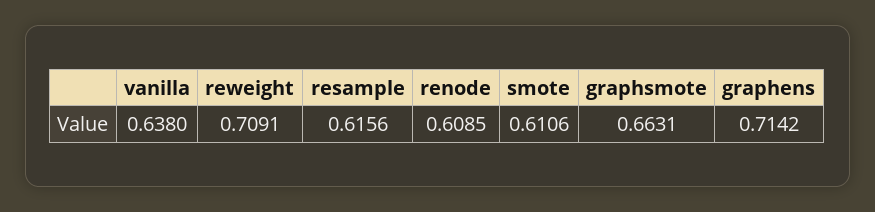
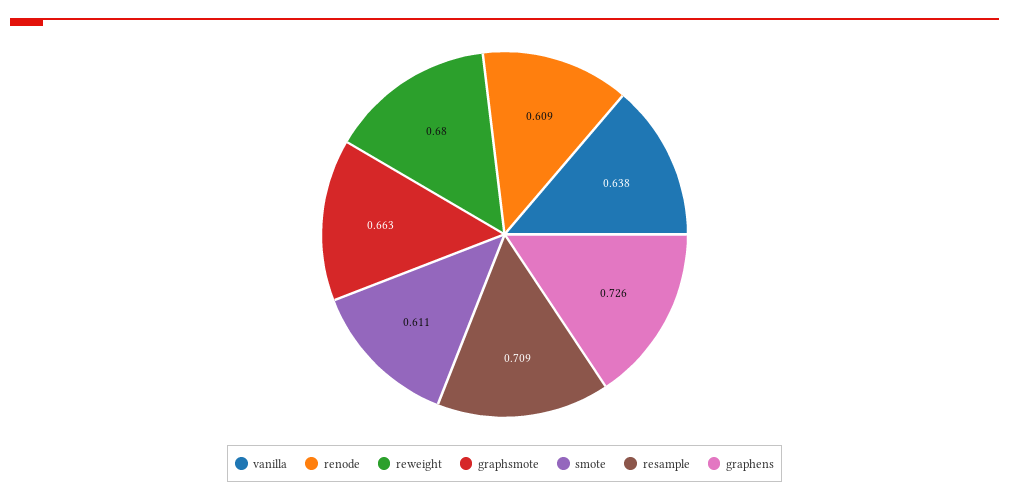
reweight: 0.7091 -> 0.68
resample: 0.6156 -> 0.709
graphens: 0.7142 -> 0.726

